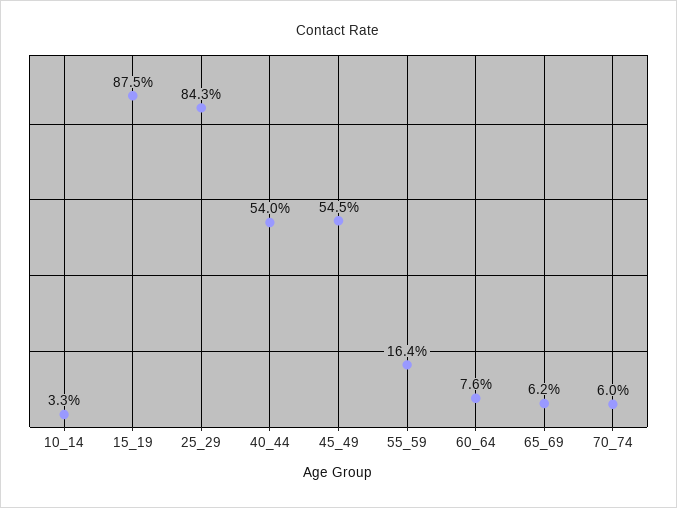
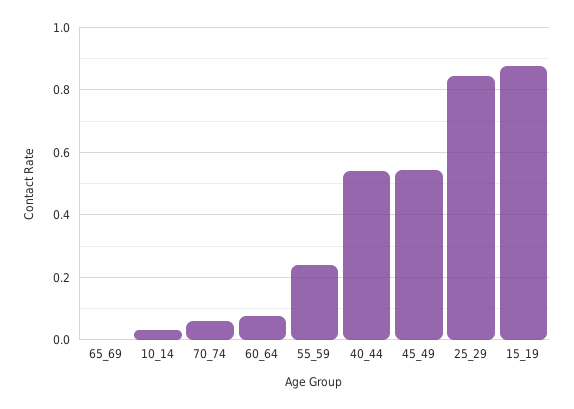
55_59: 0.164 -> 0.24
65_69: 0.062 -> 0

